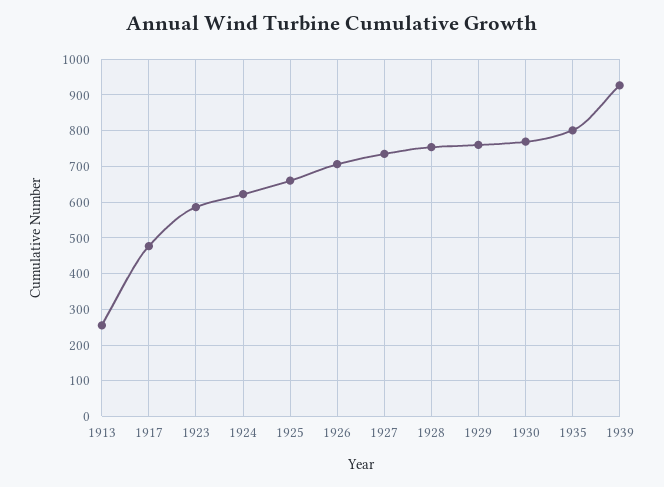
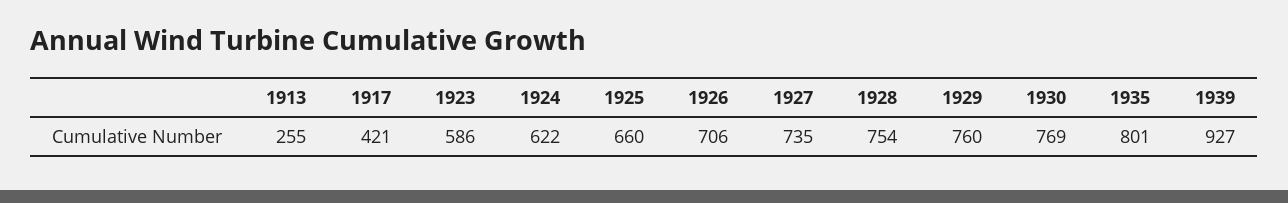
1917: 480 -> 421

